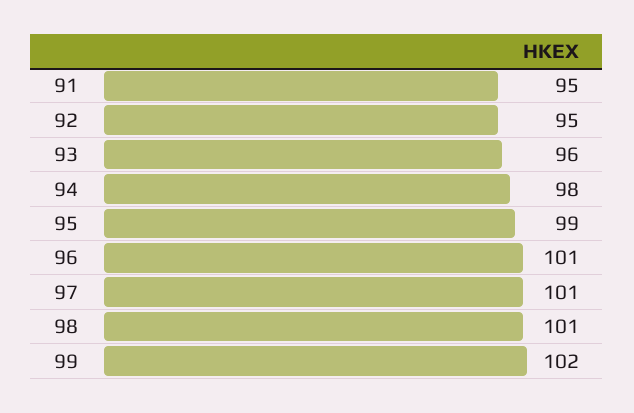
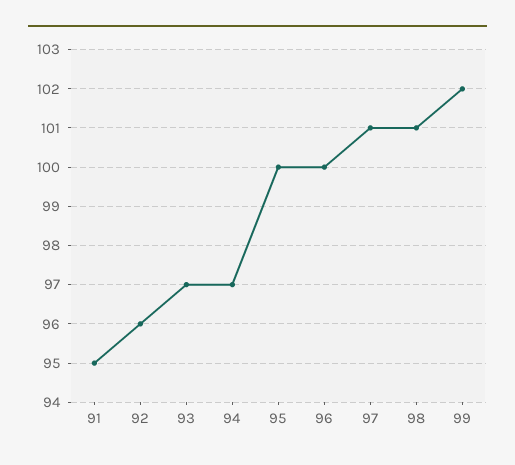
92: 95 -> 96
93: 96 -> 97
94: 98 -> 97
95: 99 -> 100
96: 101 -> 100

